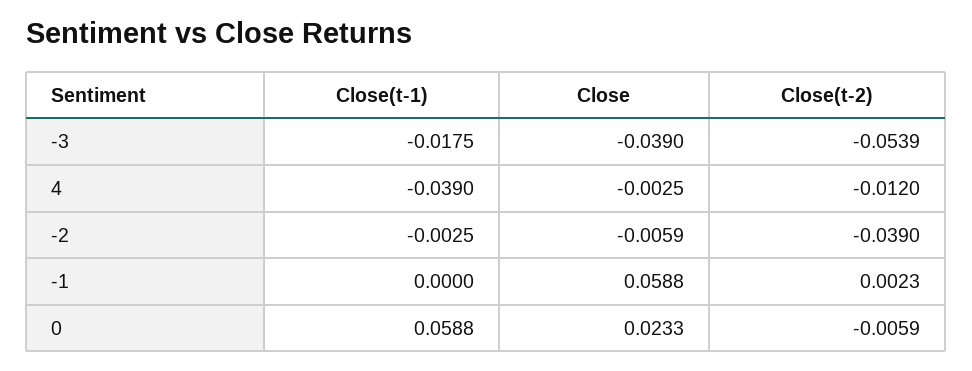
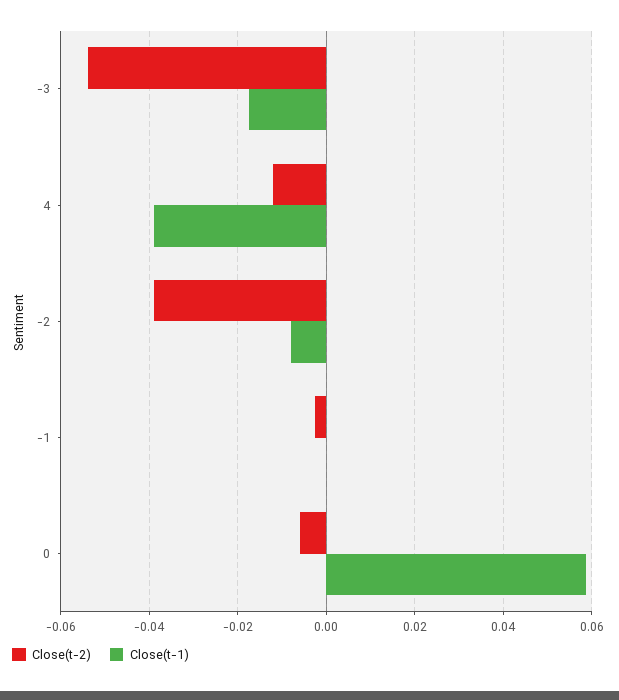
Close, -3: -0.039 -> none
Close, 4: -0.0025 -> none
Close(t-1), -2: -0.0025 -> -0.008
Close, -2: -0.0059 -> none
Close, -1: 0.0588 -> none
Close(t-2), -1: 0.0023 -> -0.002
Close, 0: 0.0233 -> none

